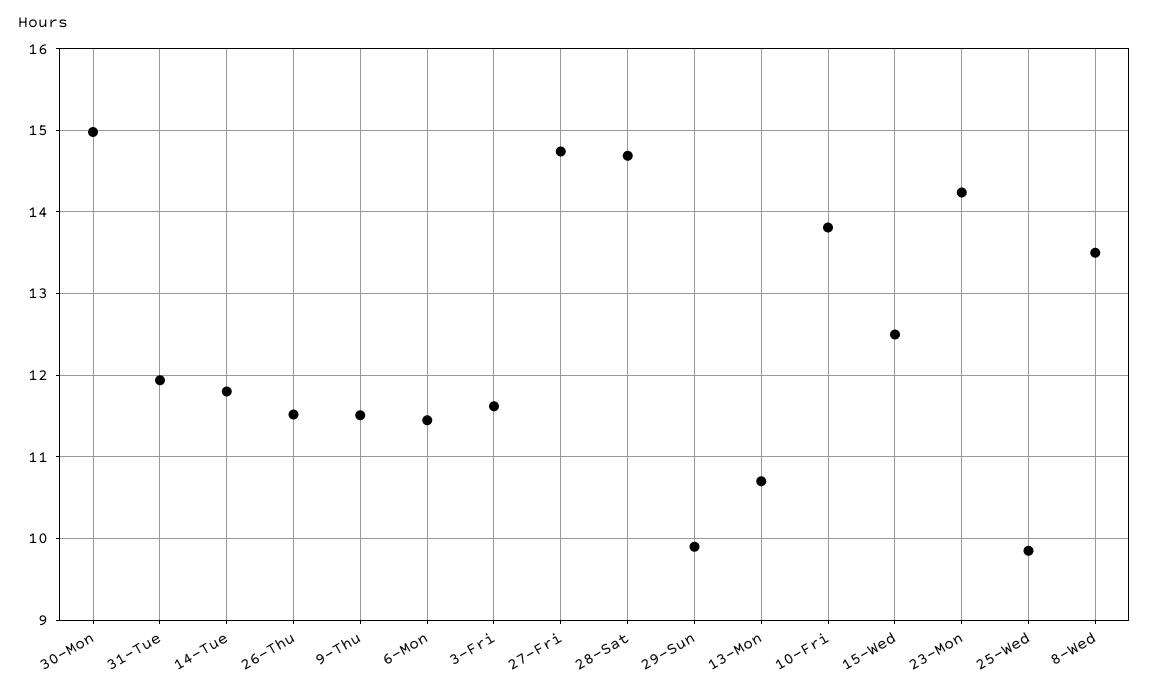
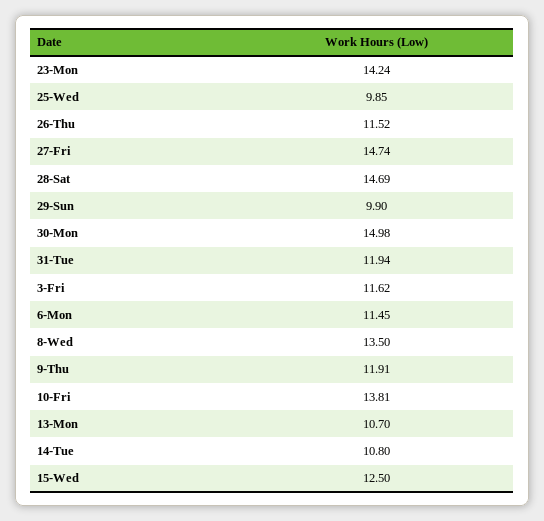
14-Tue: 11.8 -> 10.8
9-Thu: 11.5 -> 11.91

